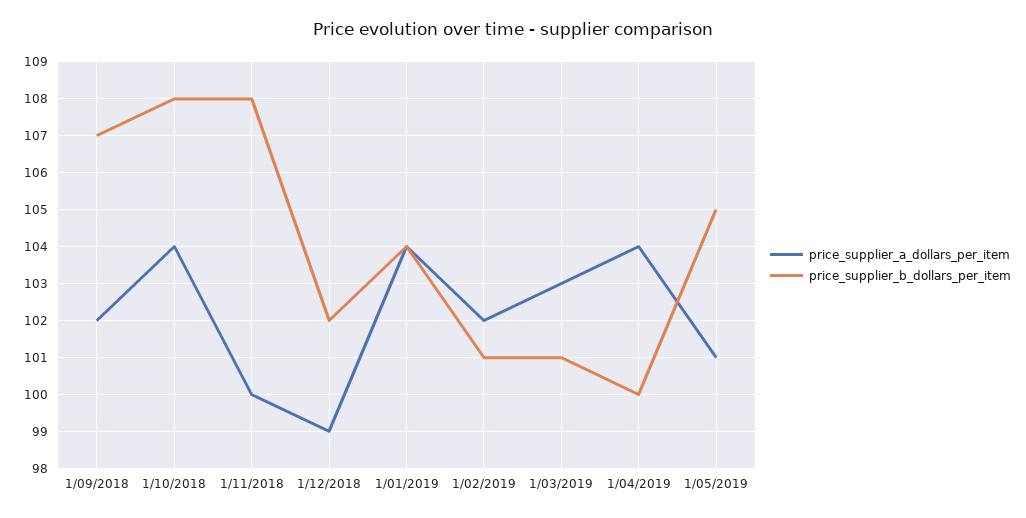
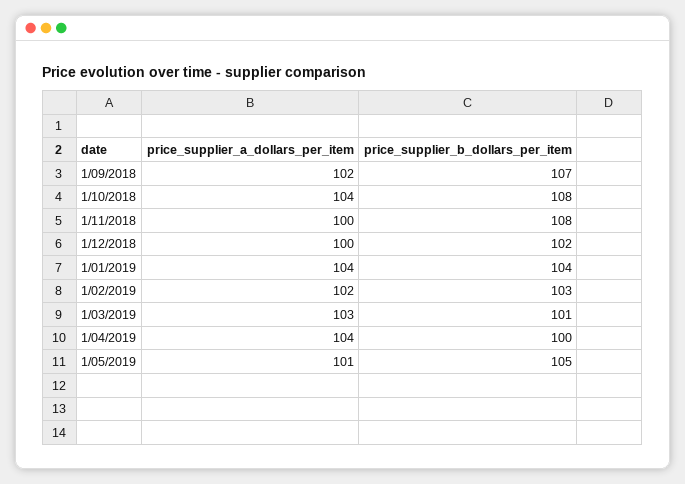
price_supplier_a_dollars_per_item, 1/12/2018: 99 -> 100
price_supplier_b_dollars_per_item, 1/02/2019: 101 -> 103

